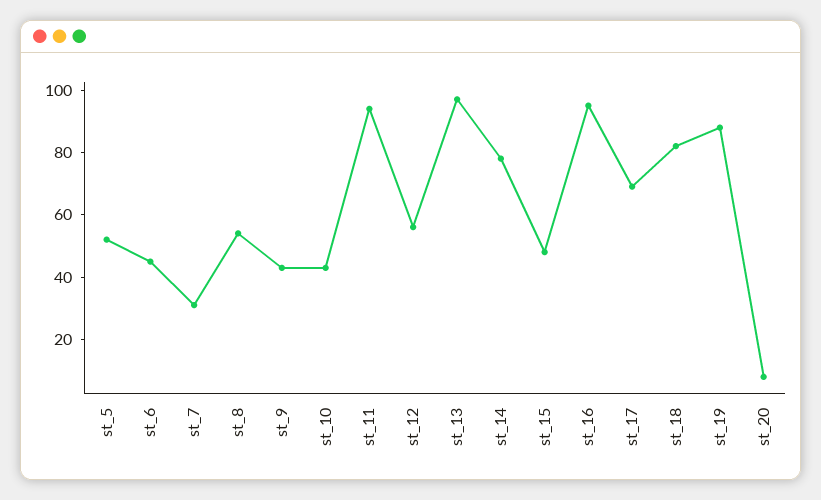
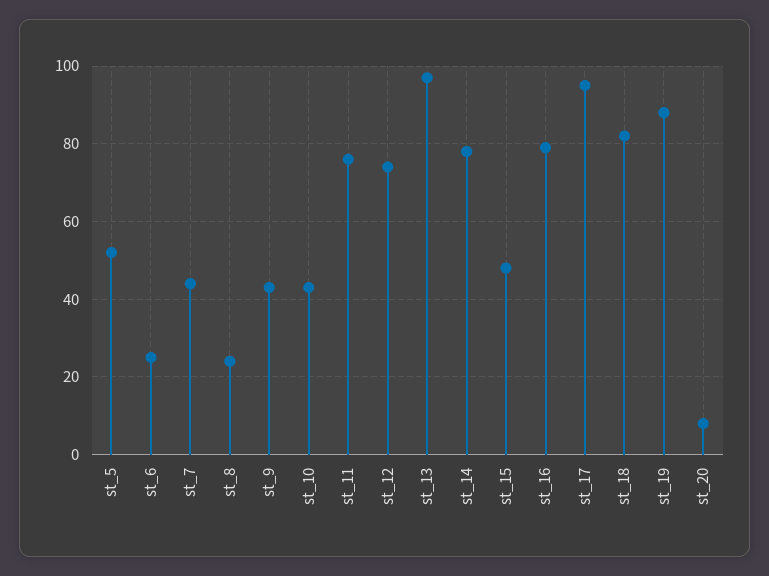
st_6: 45 -> 25
st_7: 30 -> 45
st_8: 55 -> 25
st_11: 95 -> 75
st_12: 55 -> 75
st_16: 95 -> 80
st_17: 70 -> 95

